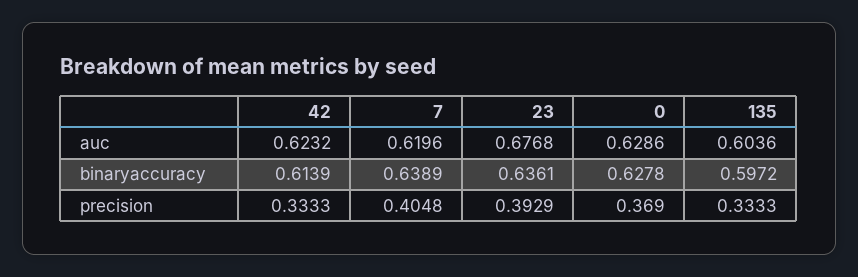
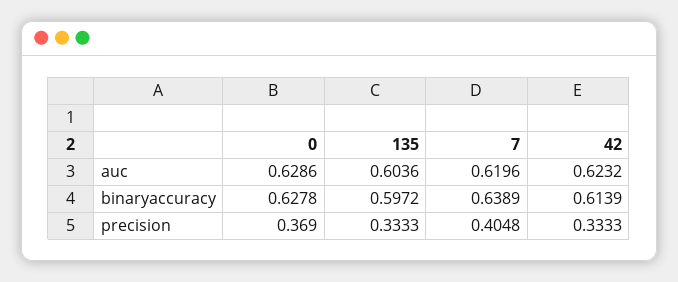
23, auc: 0.6768 -> none
23, binaryaccuracy: 0.6361 -> none
23, precision: 0.3929 -> none

